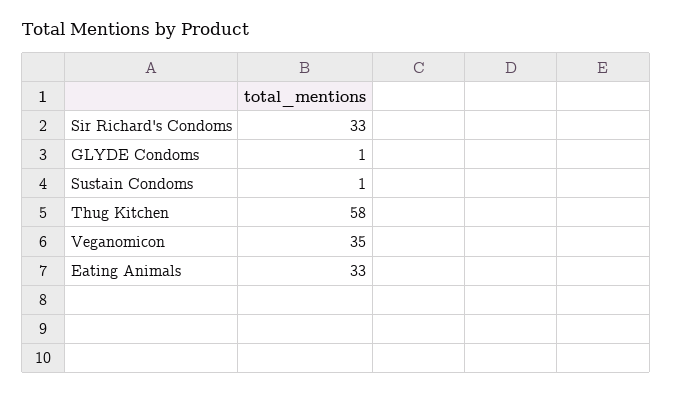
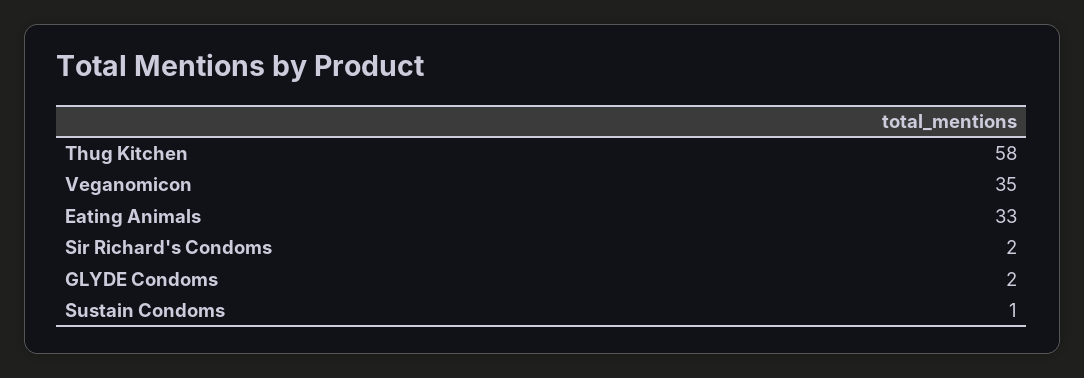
Sir Richard's Condoms: 33 -> 2
GLYDE Condoms: 1 -> 2

